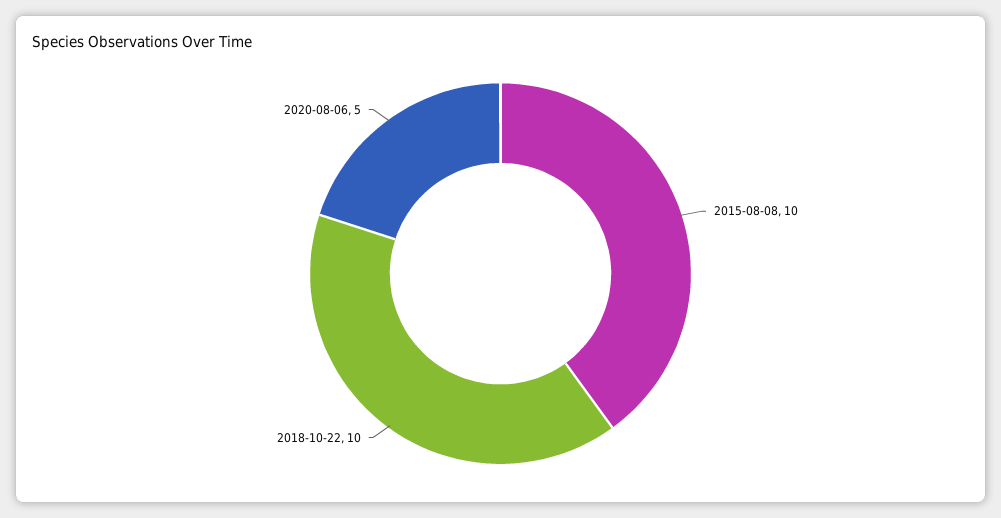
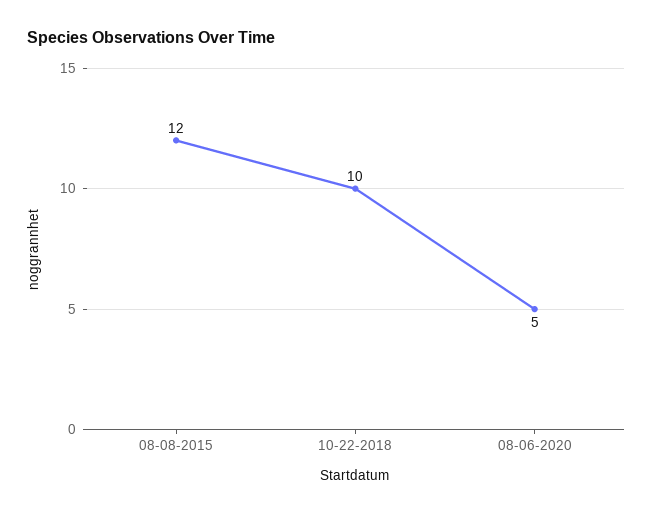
2015-08-08: 10 -> 12

